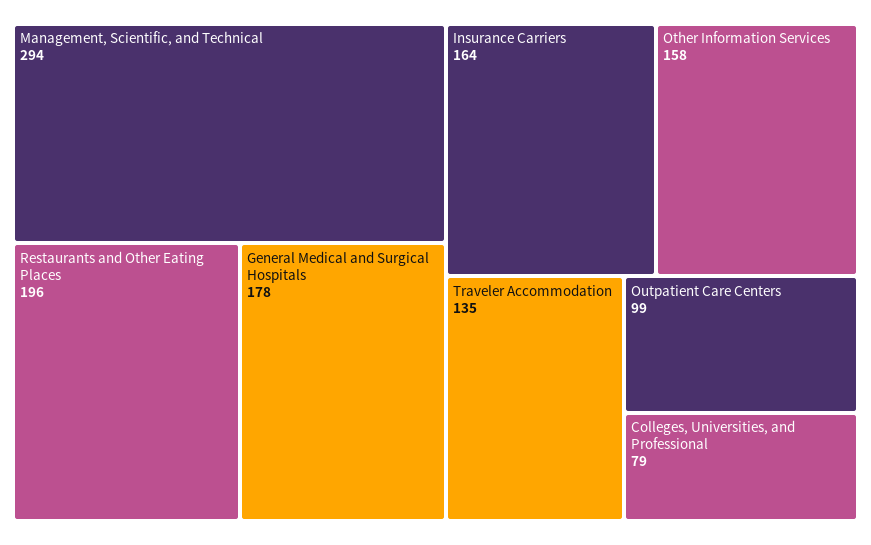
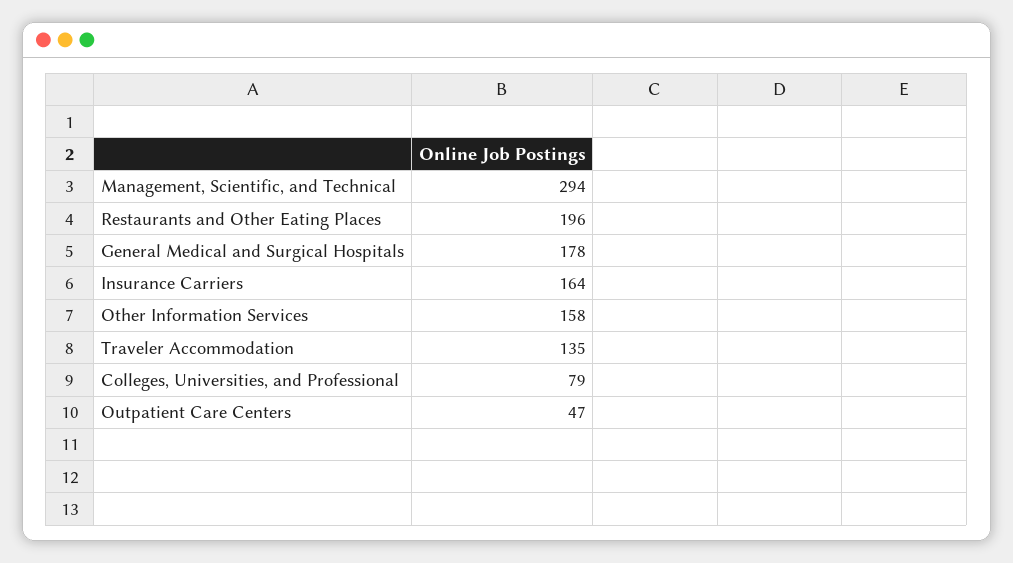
Outpatient Care Centers: 99 -> 47

